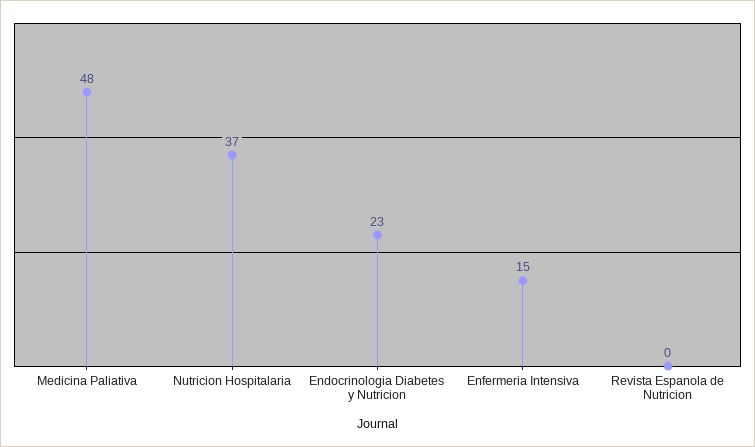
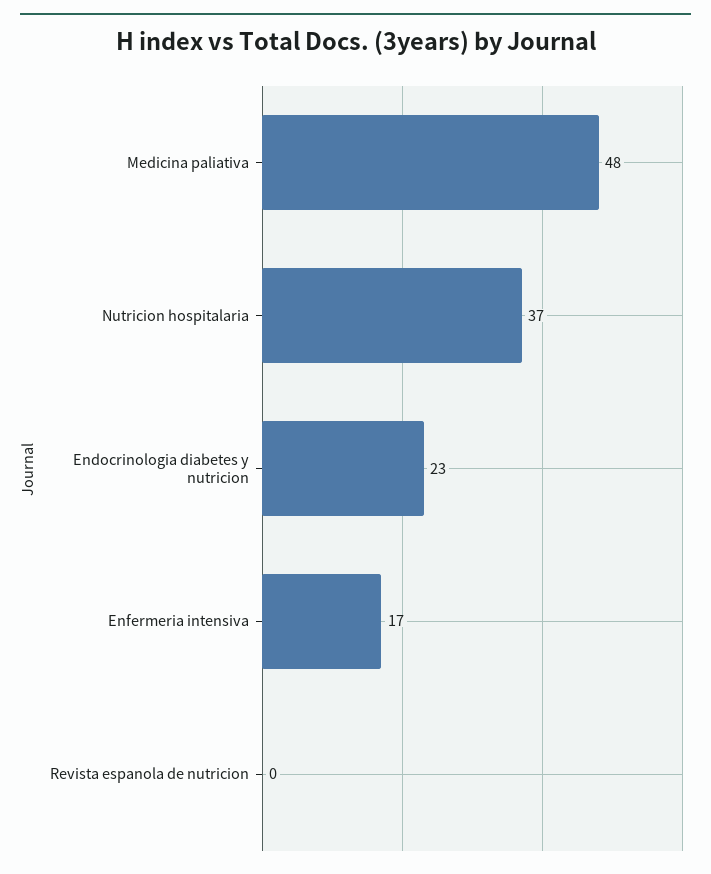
Enfermeria Intensiva: 15 -> 17

